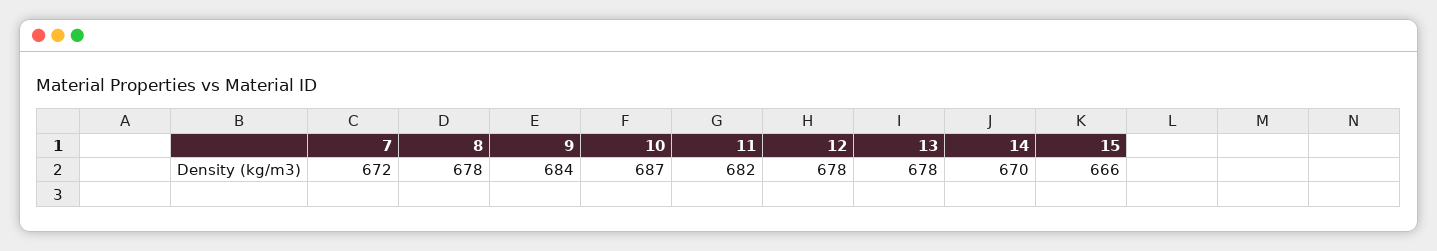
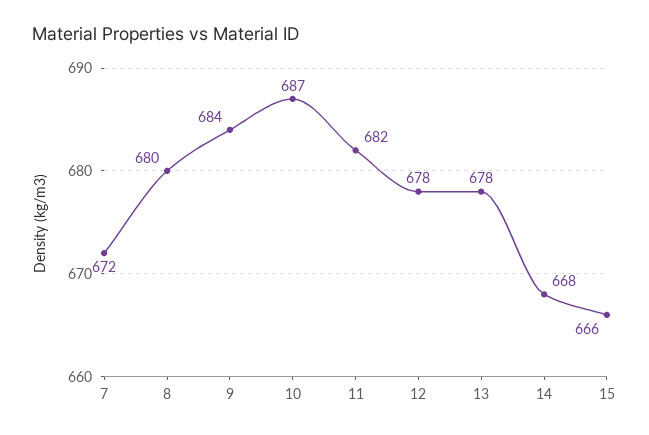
8: 678 -> 680
14: 670 -> 668

